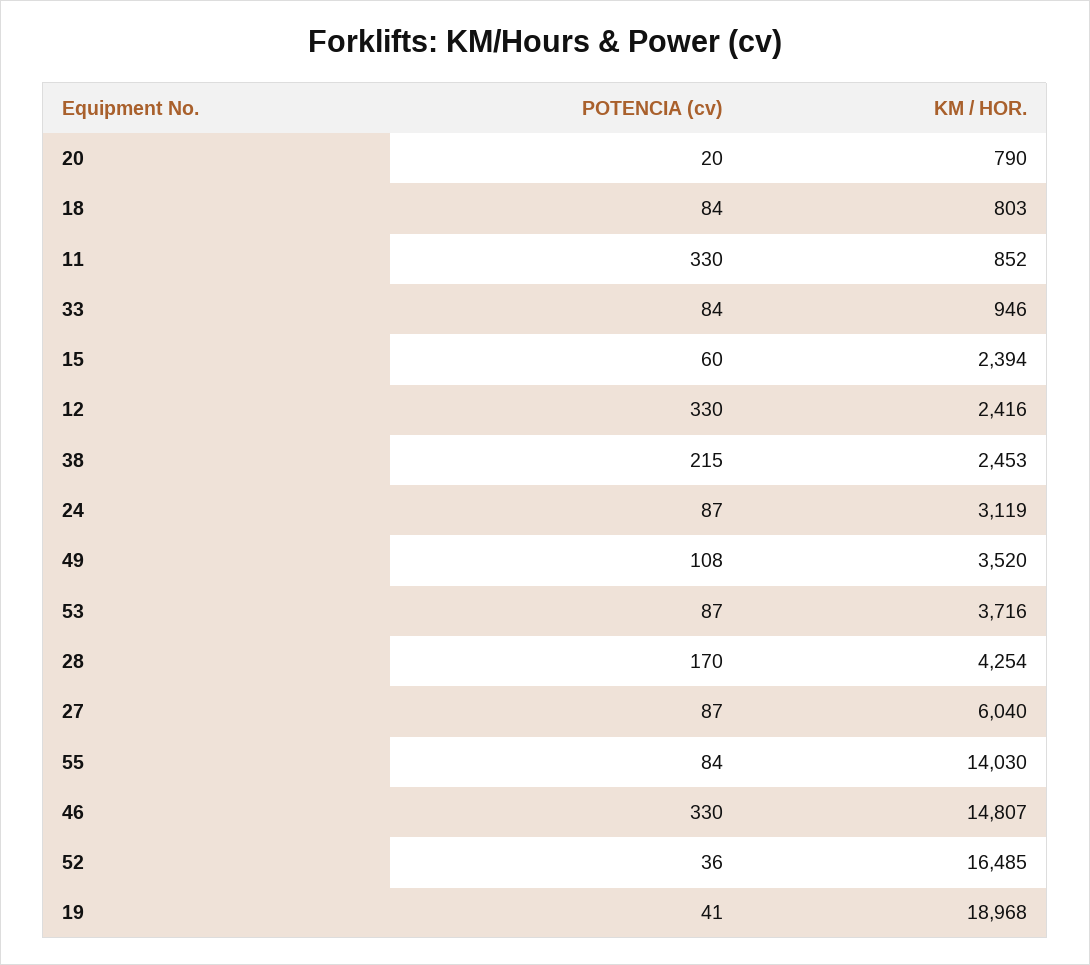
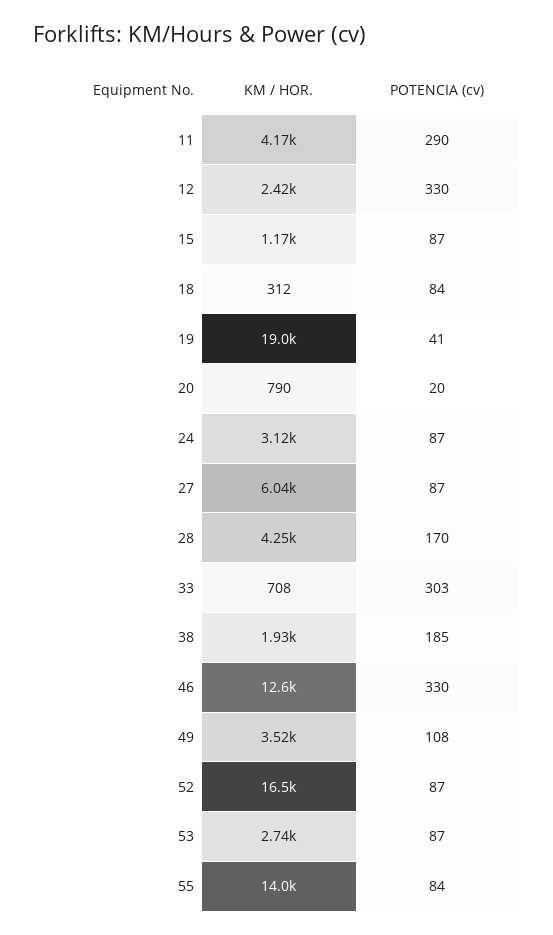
KM / HOR., 18: 803 -> 312
POTENCIA (cv), 11: 330 -> 290
KM / HOR., 11: 852 -> 4170
POTENCIA (cv), 33: 84 -> 303
KM / HOR., 33: 946 -> 708
POTENCIA (cv), 15: 60 -> 87
KM / HOR., 15: 2394 -> 1170
POTENCIA (cv), 38: 215 -> 185
KM / HOR., 38: 2453 -> 1930
KM / HOR., 53: 3716 -> 2740
KM / HOR., 46: 14807 -> 12600
POTENCIA (cv), 52: 36 -> 87

